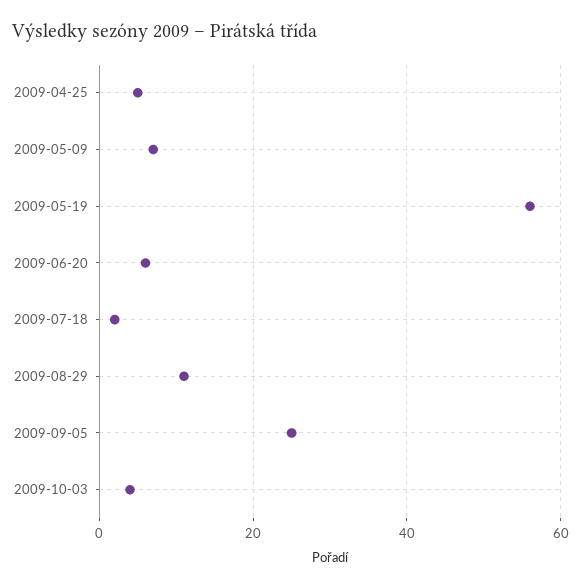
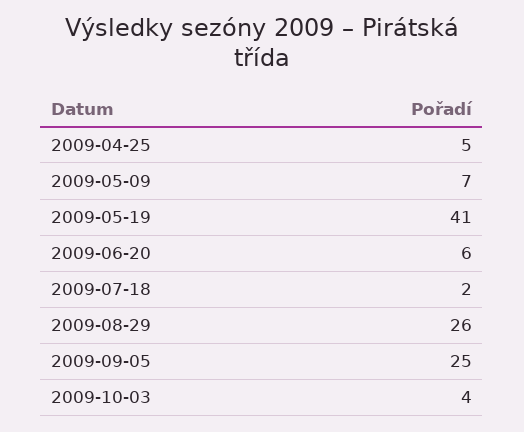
2009-05-19: 55 -> 41
2009-08-29: 10 -> 26

